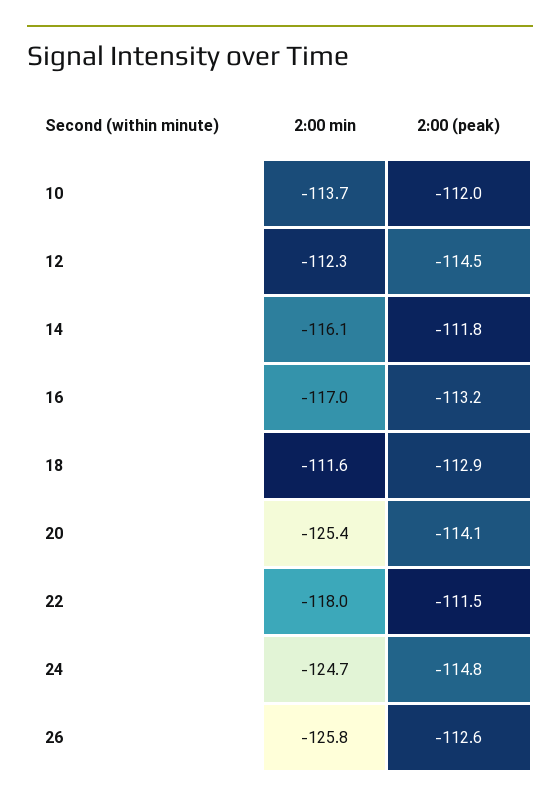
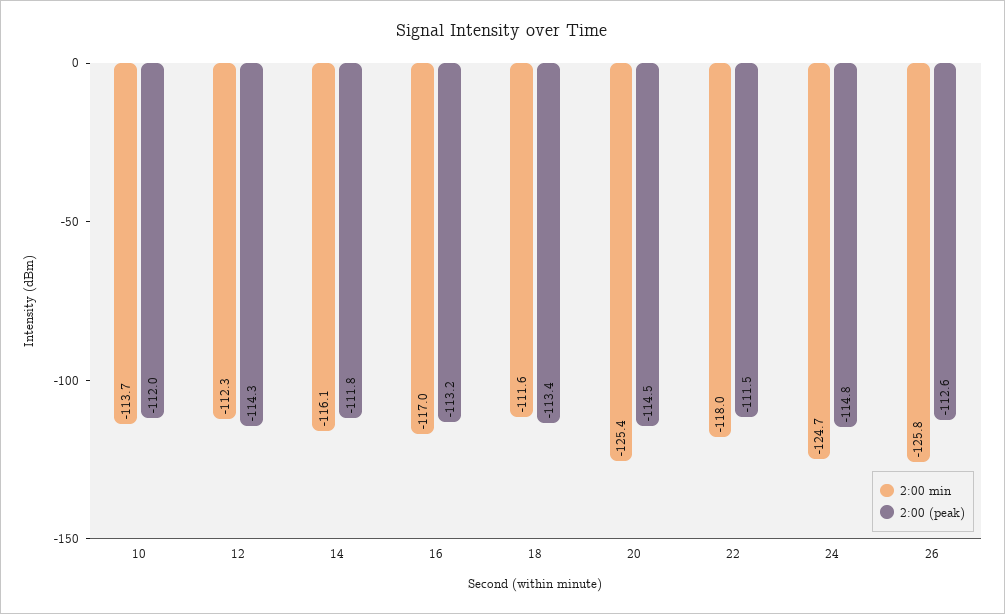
2:00 (peak), 12: -114.5 -> -114.3
2:00 (peak), 18: -112.9 -> -113.4
2:00 (peak), 20: -114.1 -> -114.5

